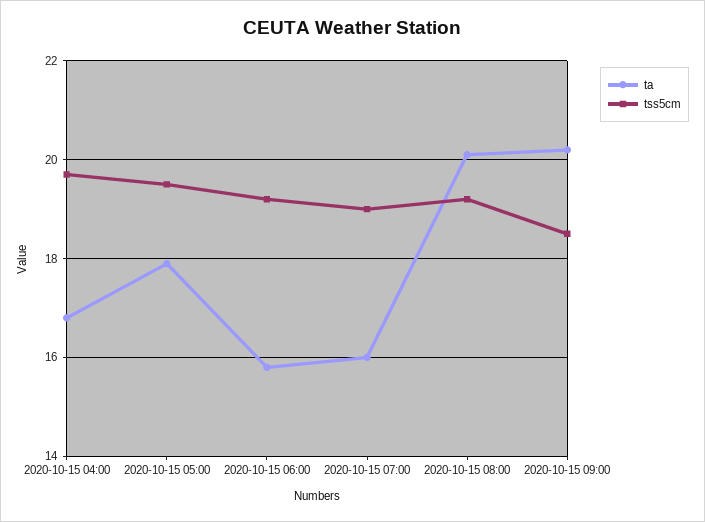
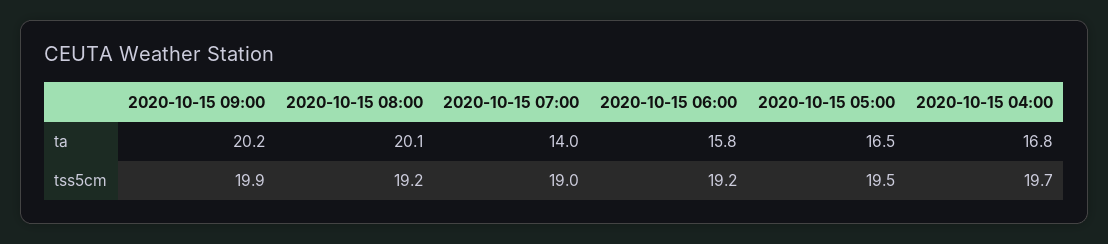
ta, 2020-10-15 05:00: 18 -> 16.5
ta, 2020-10-15 07:00: 16 -> 14
tss5cm, 2020-10-15 09:00: 18.5 -> 19.9

